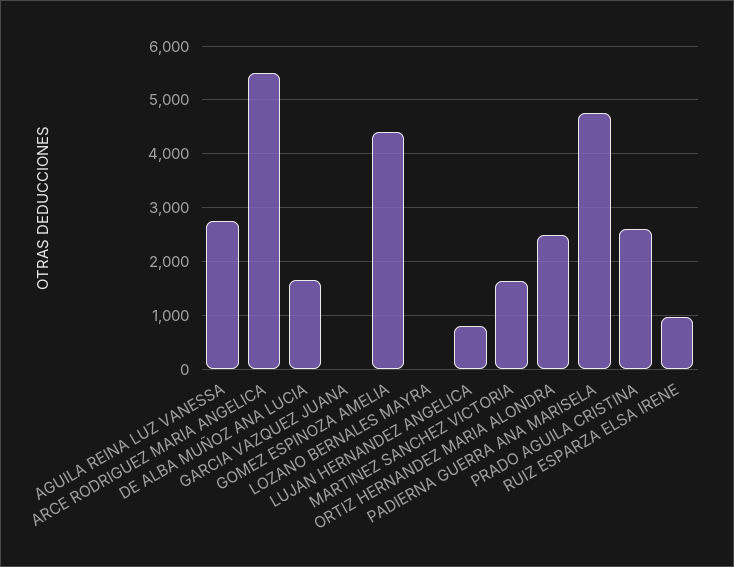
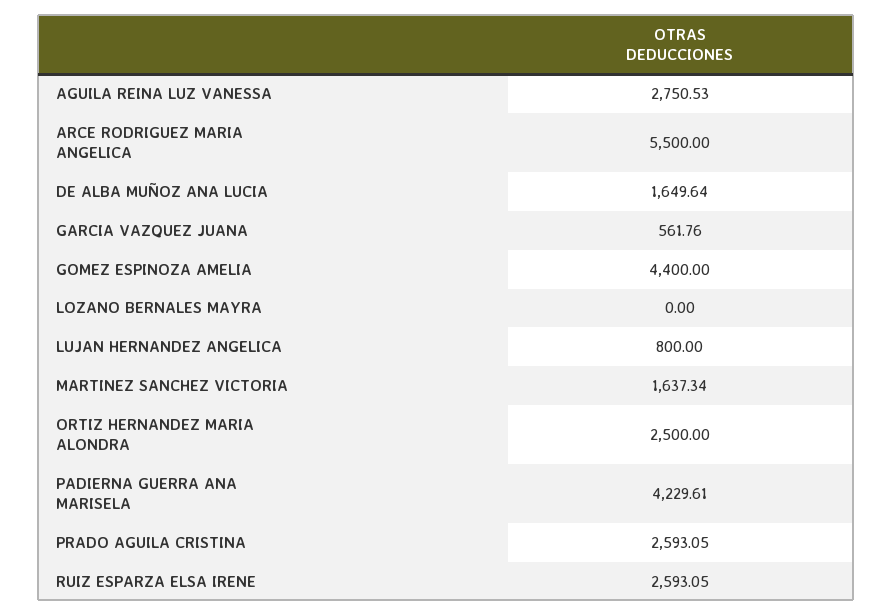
GARCIA VAZQUEZ JUANA: 0 -> 561.76
PADIERNA GUERRA ANA MARISELA: 4800 -> 4229.61
RUIZ ESPARZA ELSA IRENE: 1000 -> 2593.05

